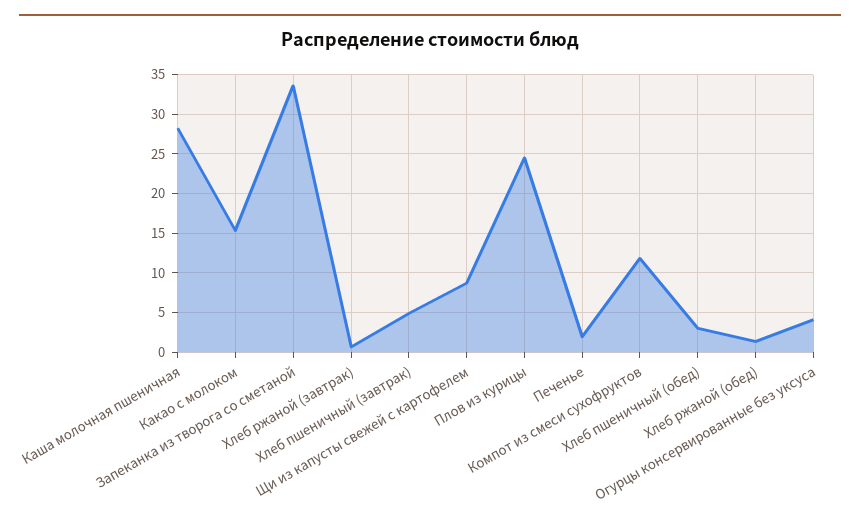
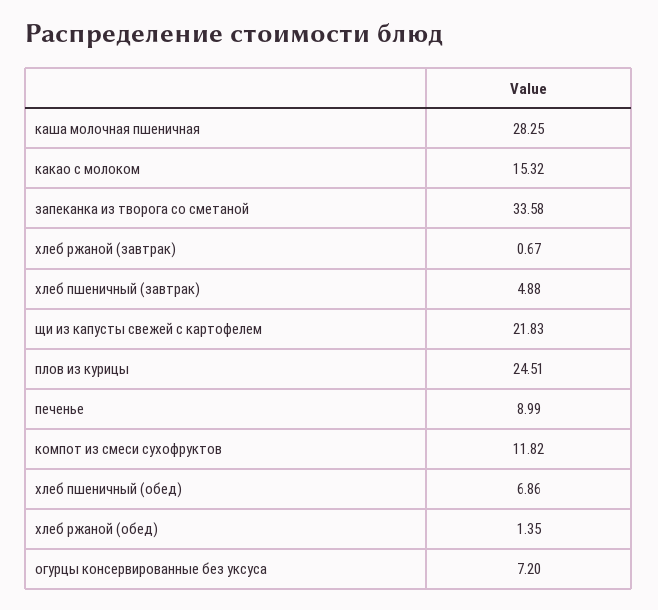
Щи из капусты свежей с картофелем: 9 -> 21.83
Печенье: 2 -> 8.99
Хлеб пшеничный (обед): 3 -> 6.86
Огурцы консервированные без уксуса: 4 -> 7.2

